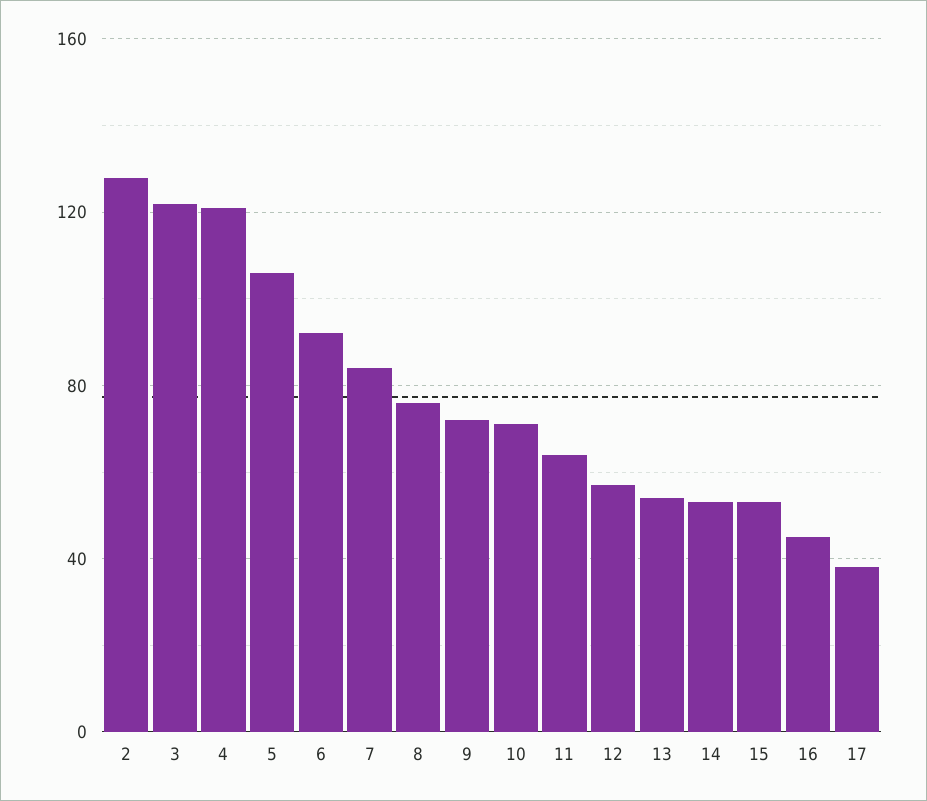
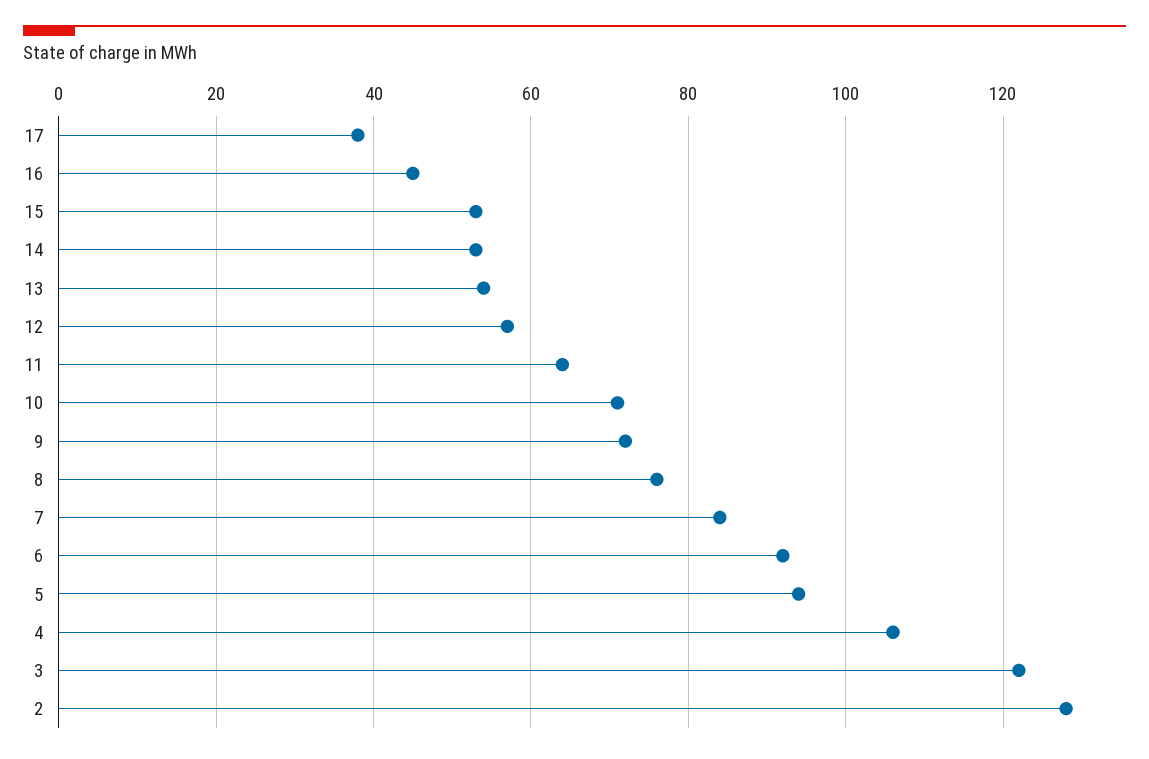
4: 120 -> 105
5: 105 -> 95

